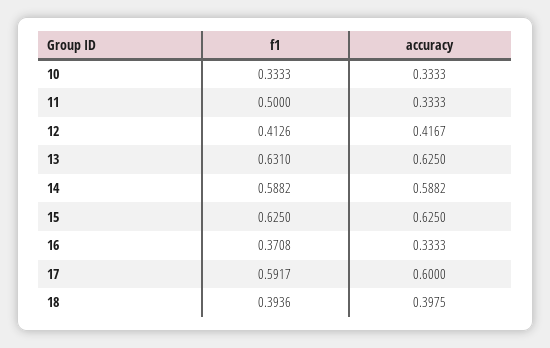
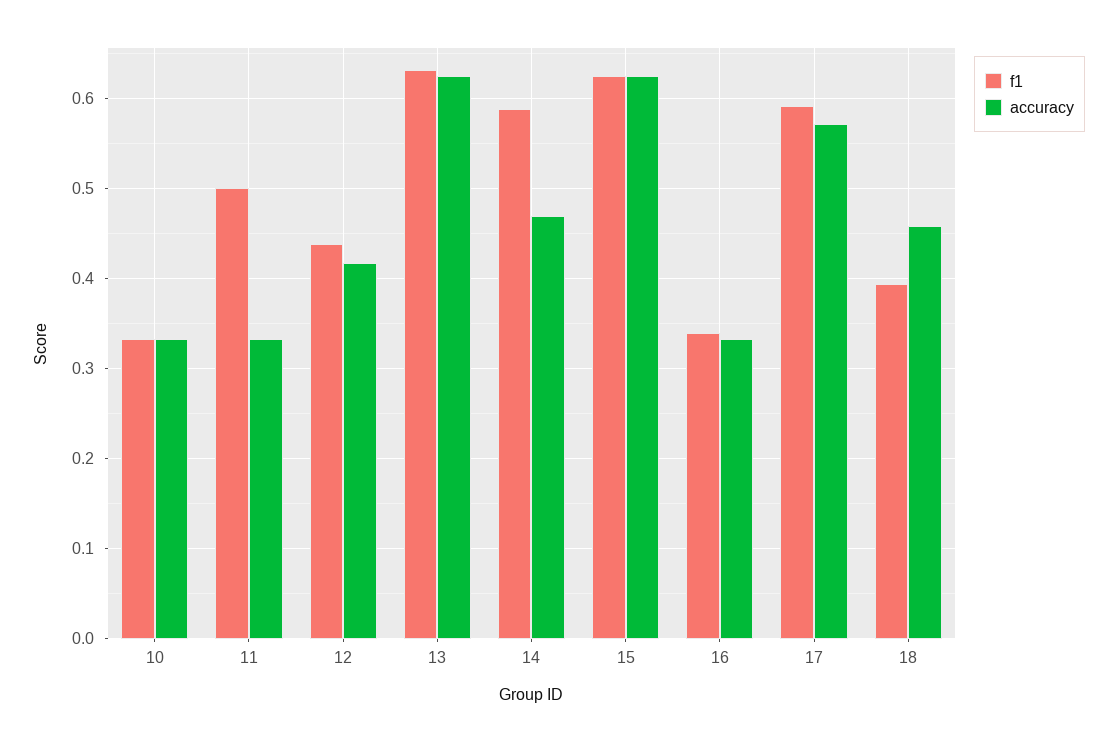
f1, 12: 0.4126 -> 0.44
accuracy, 14: 0.5882 -> 0.47
f1, 16: 0.3708 -> 0.34
accuracy, 17: 0.6 -> 0.57
accuracy, 18: 0.3975 -> 0.46

